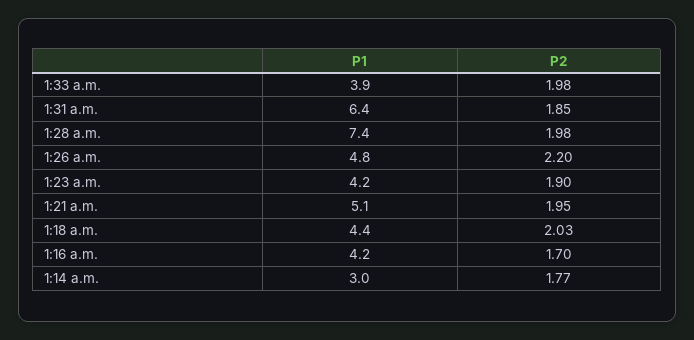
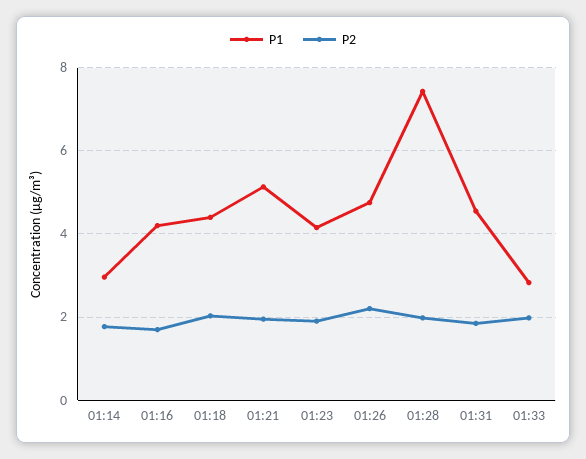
P1, 1:33 a.m.: 3.9 -> 2.8
P1, 1:31 a.m.: 6.4 -> 4.6

